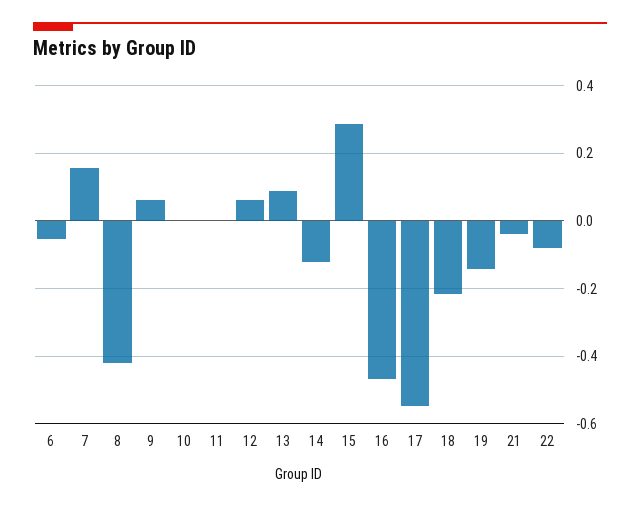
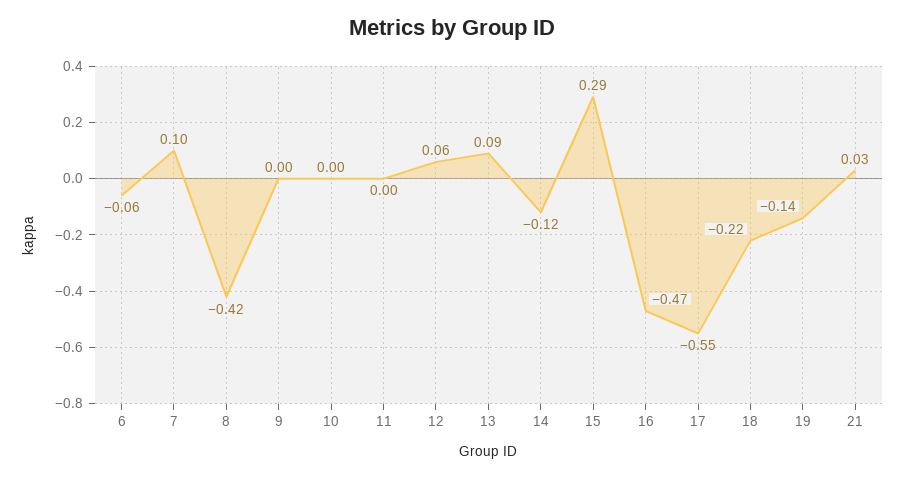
7: 0.16 -> 0.1
9: 0.06 -> 0
21: -0.04 -> 0.03
22: -0.08 -> none

